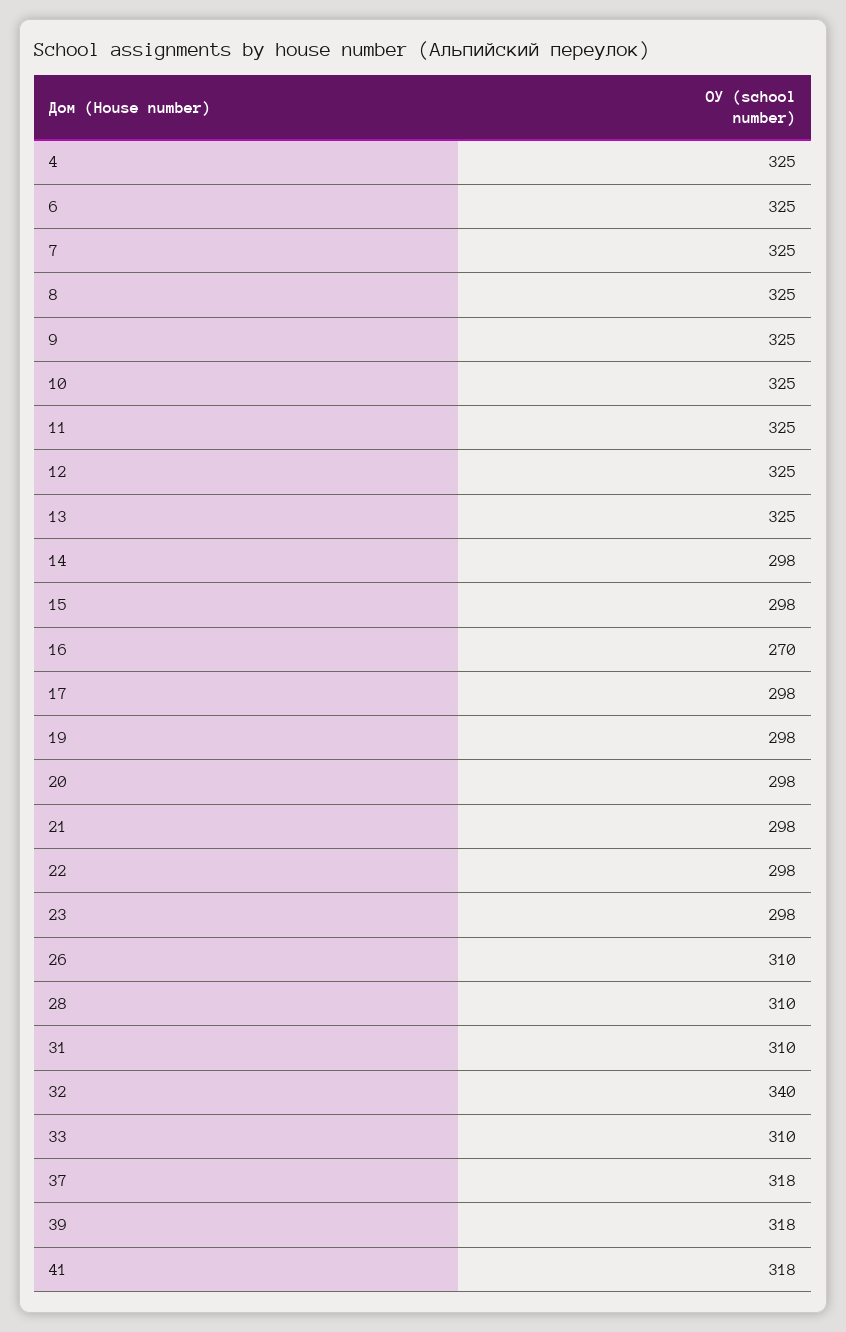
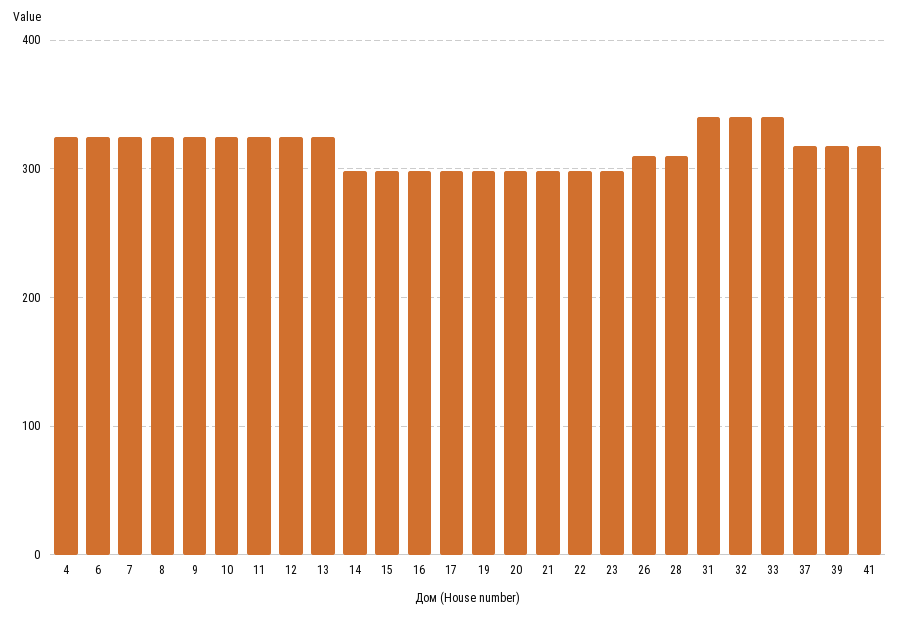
16: 270 -> 300
31: 310 -> 340
33: 310 -> 340

